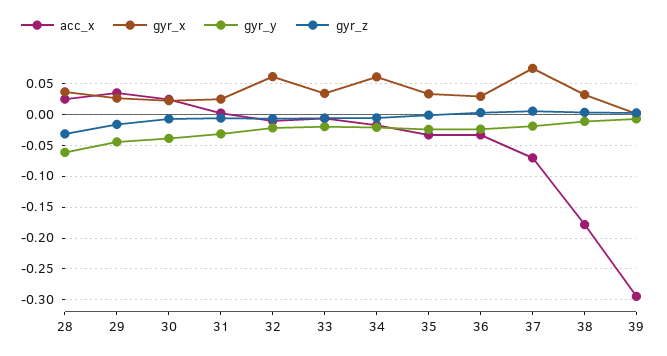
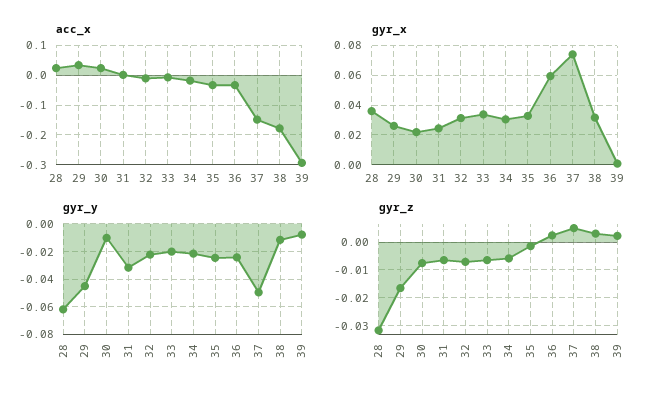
gyr_y, 30: -0.04 -> -0.01
gyr_x, 32: 0.06 -> 0.03
gyr_x, 34: 0.06 -> 0.03
gyr_x, 36: 0.03 -> 0.06
acc_x, 37: -0.07 -> -0.15
gyr_y, 37: -0.02 -> -0.05

